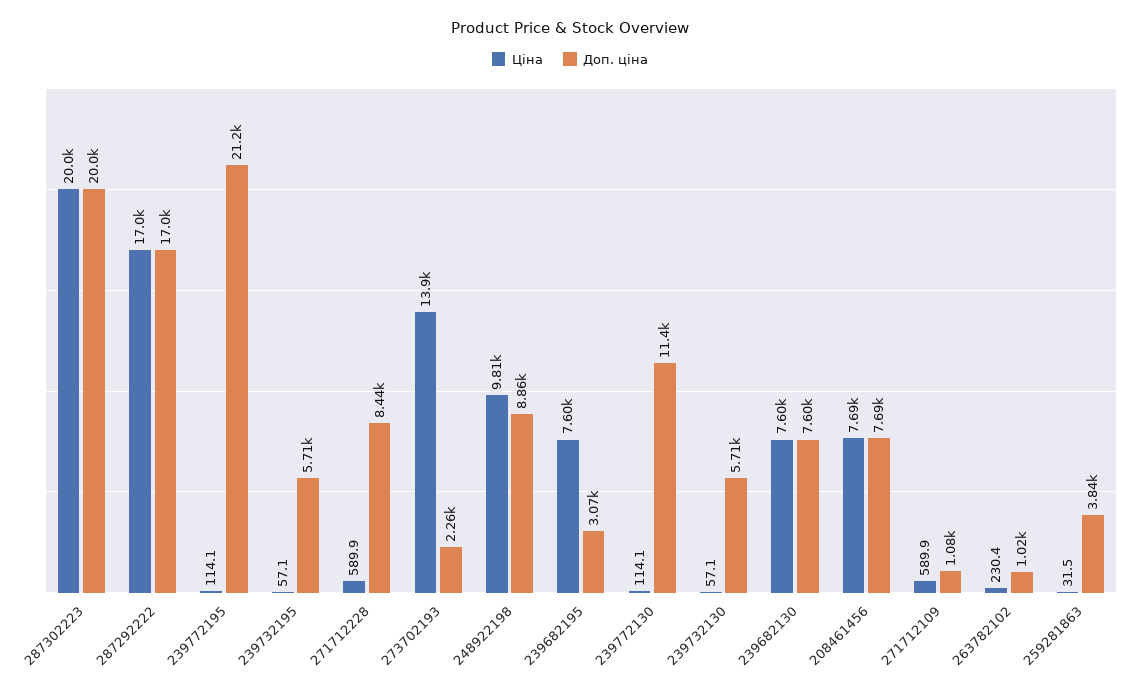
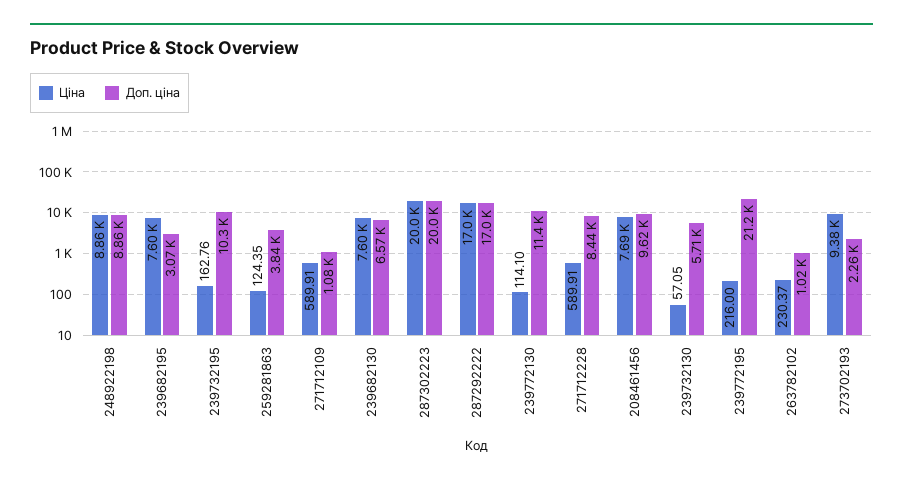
Ціна, 239772195: 114.1 -> 216
Ціна, 239732195: 57.1 -> 162.76
Доп. ціна, 239732195: 5710 -> 10300
Ціна, 273702193: 13900 -> 9380
Ціна, 248922198: 9810 -> 8860
Доп. ціна, 239682130: 7600 -> 6570
Доп. ціна, 208461456: 7690 -> 9620
Ціна, 259281863: 31.5 -> 124.35

